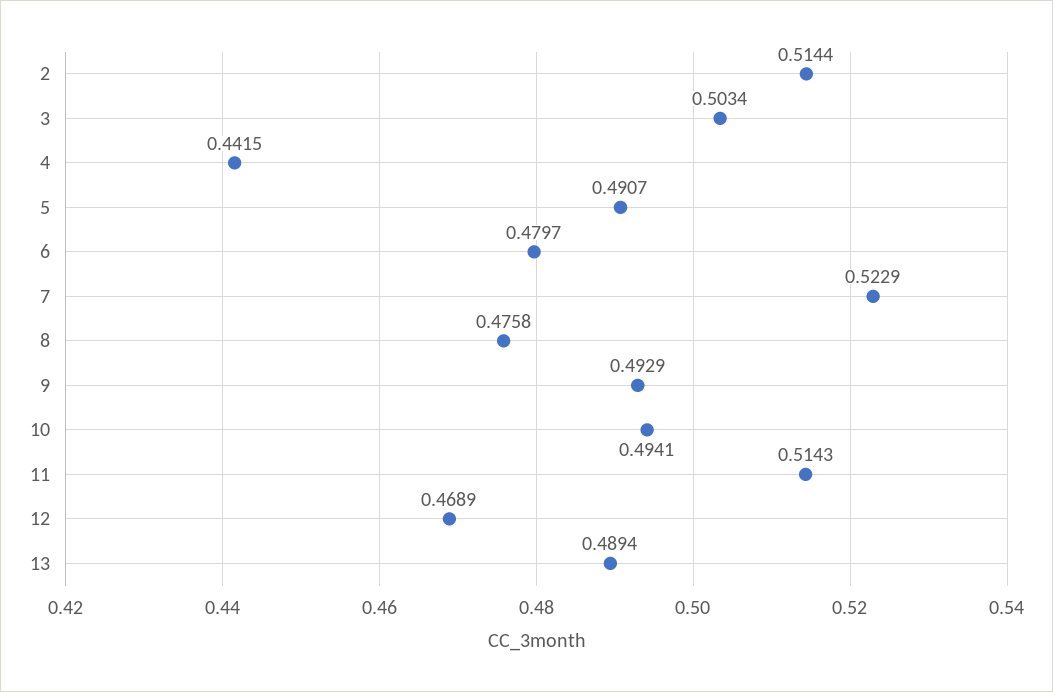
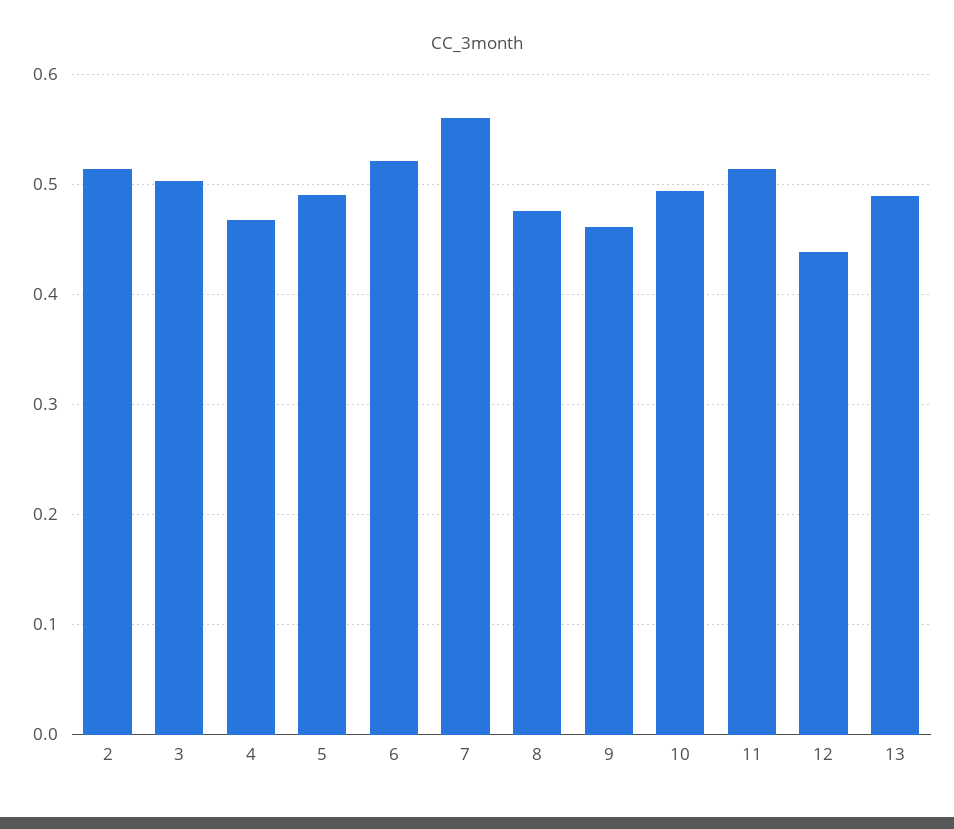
4: 0.4415 -> 0.47
6: 0.4797 -> 0.52
7: 0.5229 -> 0.56
9: 0.4929 -> 0.46
12: 0.4689 -> 0.44

